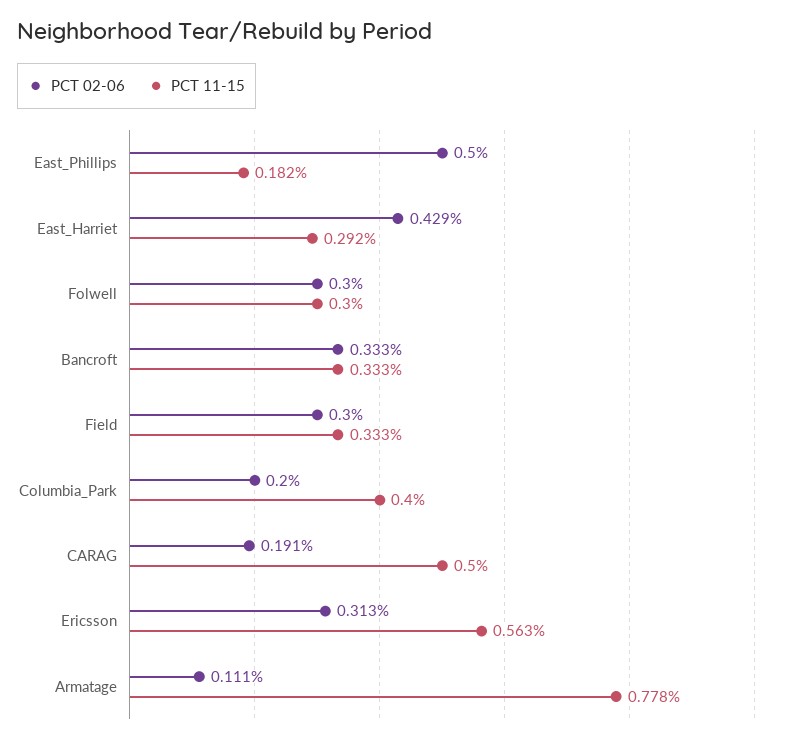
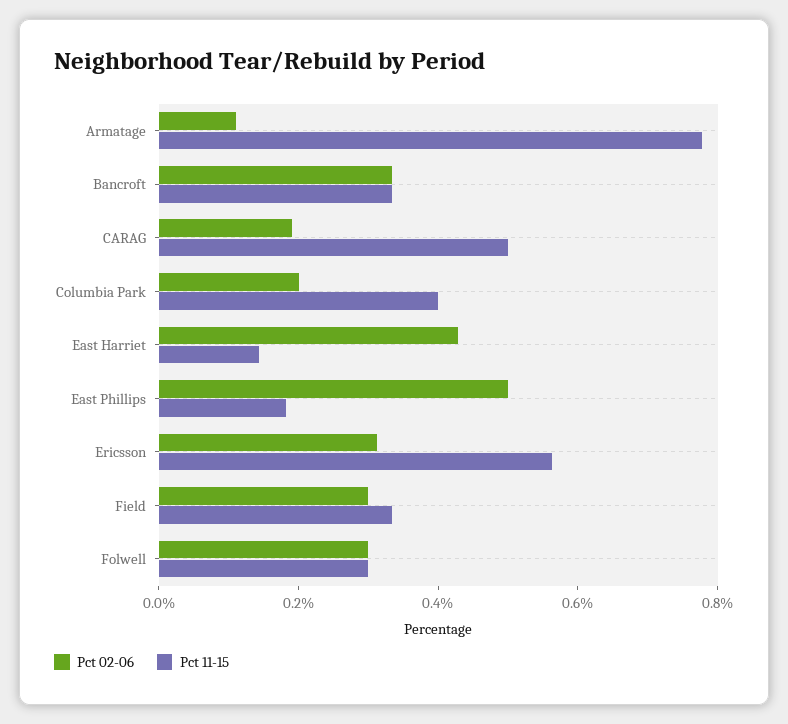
PCT 11-15, East_Harriet: 0.292 -> 0.15

